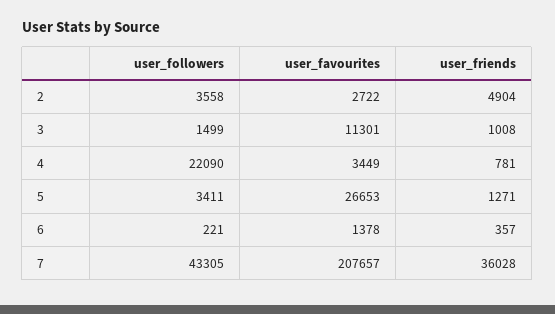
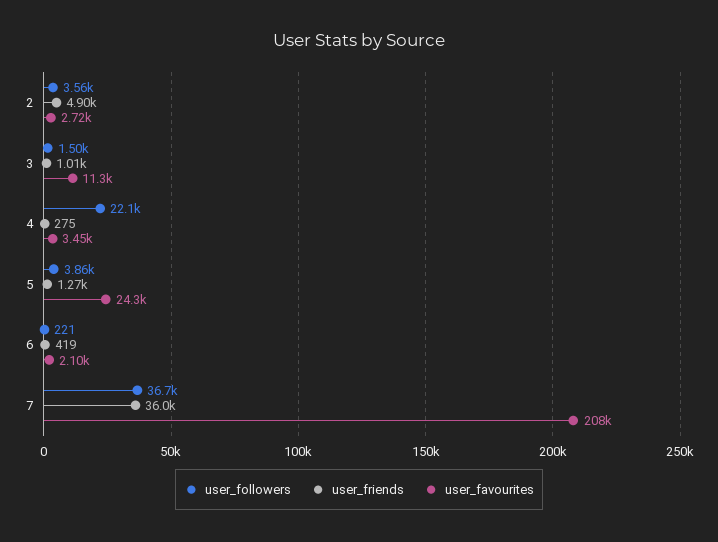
user_friends, 4: 781 -> 275
user_followers, 5: 3411 -> 3860
user_favourites, 5: 26653 -> 24300
user_favourites, 6: 1378 -> 2100
user_friends, 6: 357 -> 419
user_followers, 7: 43305 -> 36700

